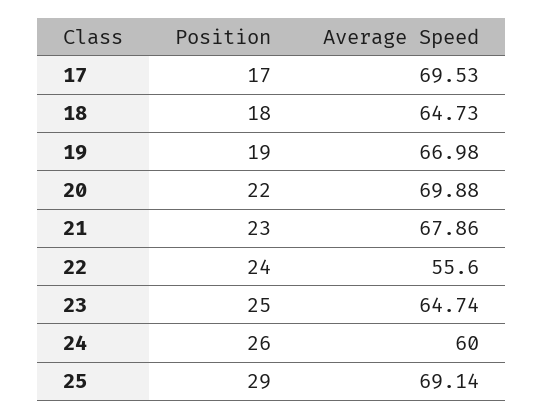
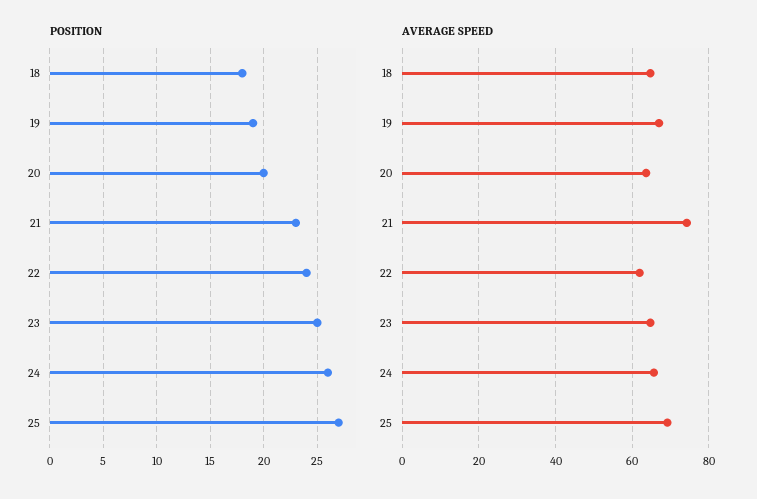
Position, 17: 17 -> none
Average Speed, 17: 69.53 -> none
Position, 20: 22 -> 20
Average Speed, 20: 69.88 -> 64
Average Speed, 21: 67.86 -> 74
Average Speed, 22: 55.6 -> 62
Average Speed, 24: 60 -> 66
Position, 25: 29 -> 27

